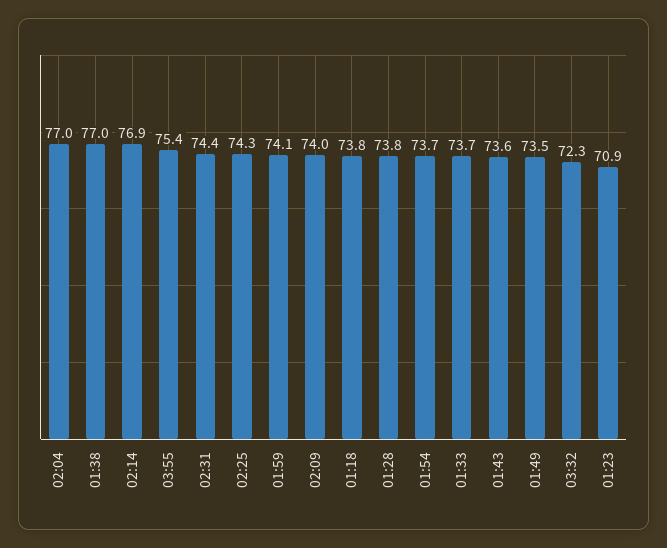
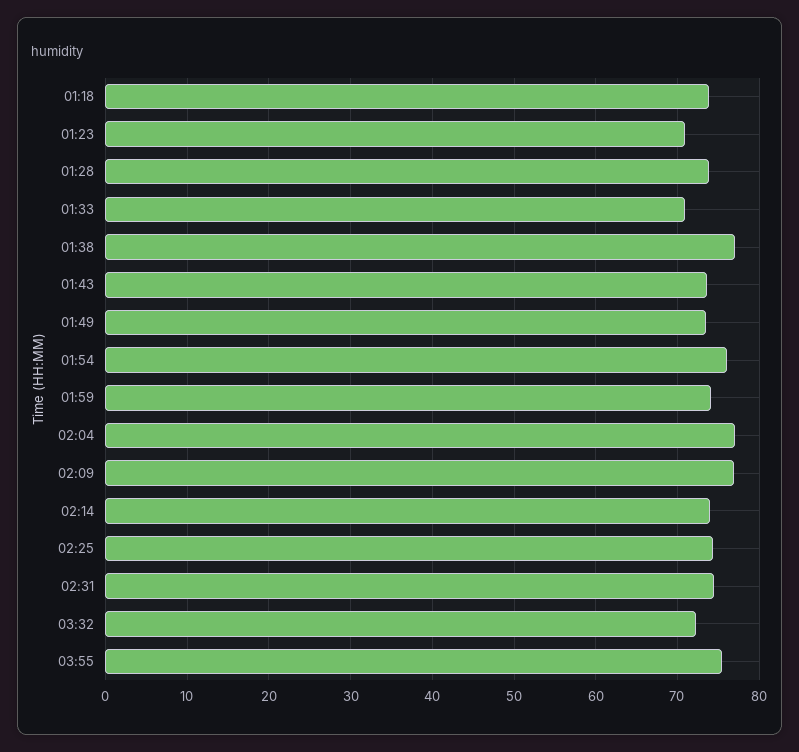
02:14: 76.9 -> 74
02:09: 74 -> 77
01:54: 73.7 -> 76
01:33: 73.7 -> 71

